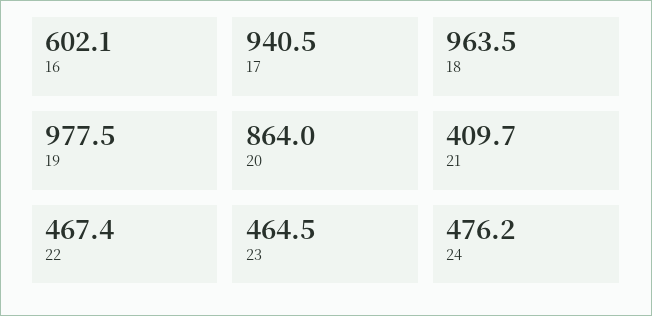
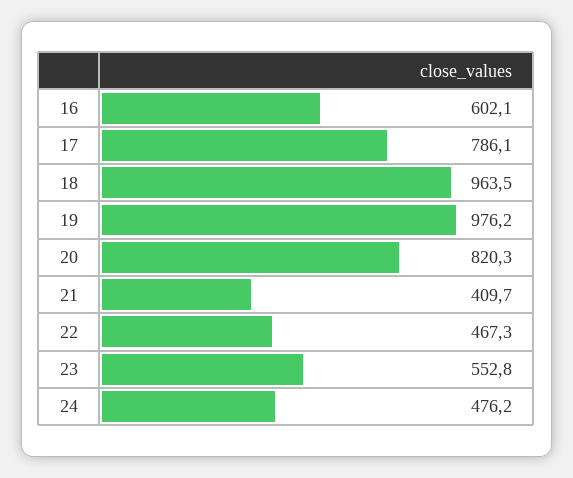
17: 940.5 -> 786.1
19: 977.5 -> 976.2
20: 864 -> 820.3
22: 467.4 -> 467.3
23: 464.5 -> 552.8

